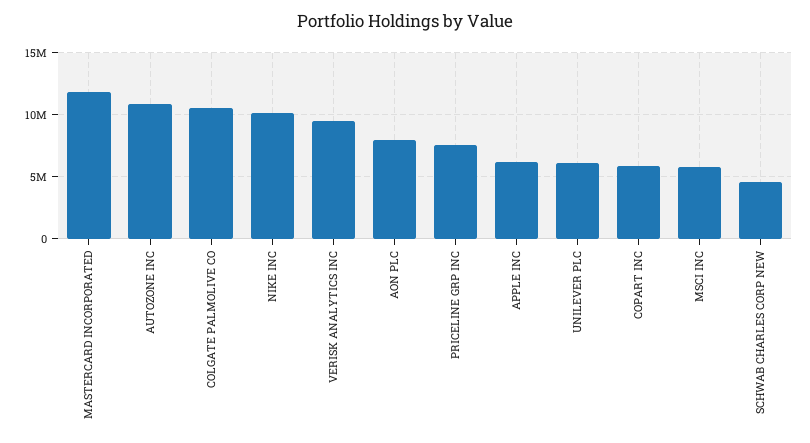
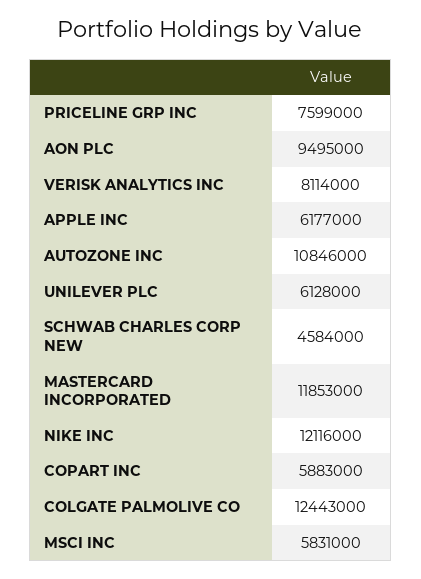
COLGATE PALMOLIVE CO: 10500000 -> 12443000
NIKE INC: 10000000 -> 12116000
VERISK ANALYTICS INC: 9500000 -> 8114000
AON PLC: 8000000 -> 9495000

